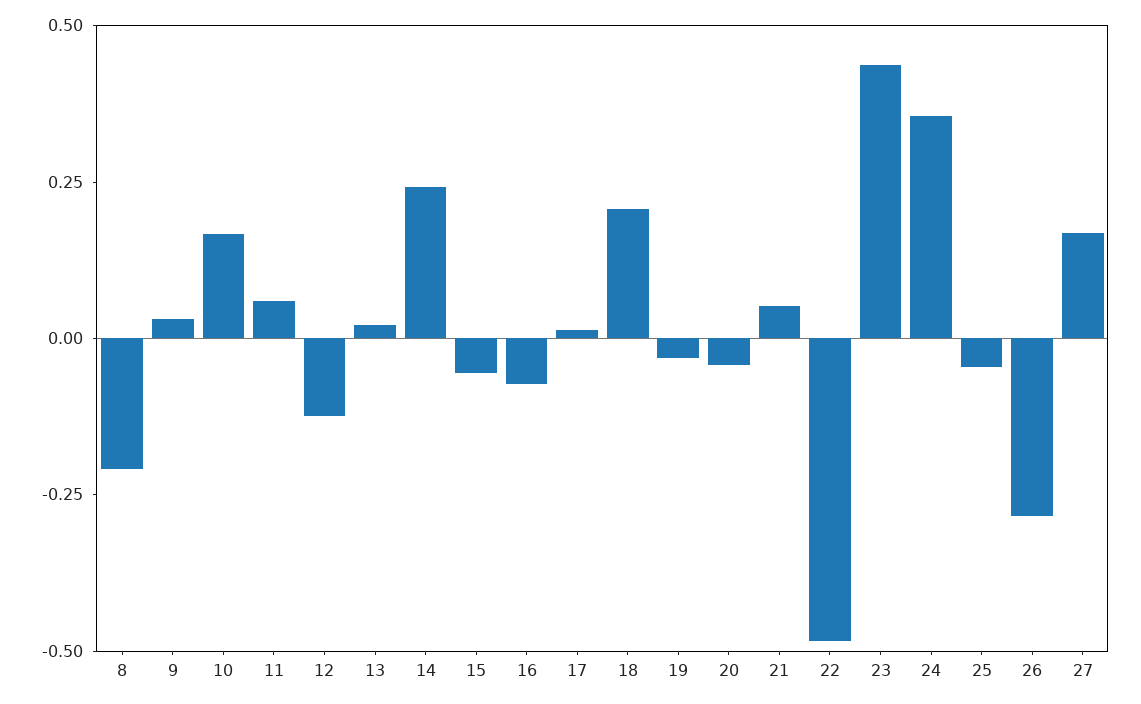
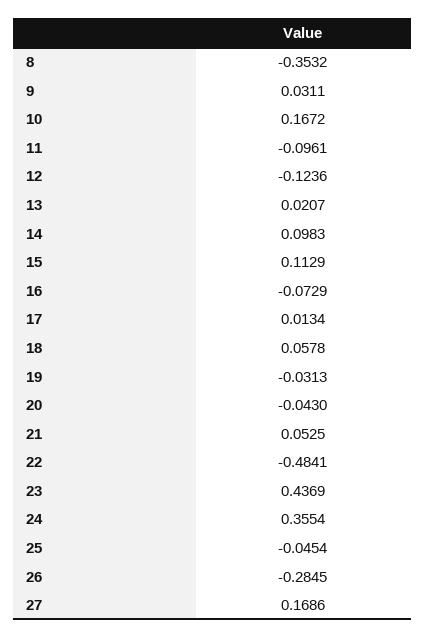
8: -0.2 -> -0.3532
11: 0.05 -> -0.0961
14: 0.25 -> 0.0983
15: -0.05 -> 0.1129
18: 0.2 -> 0.0578

